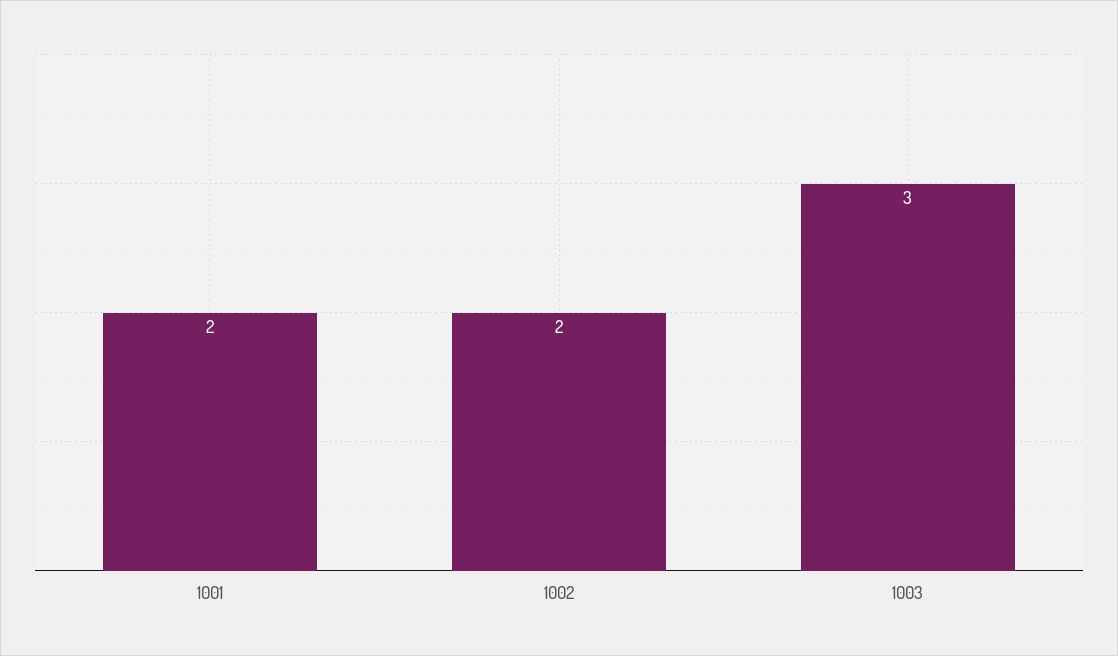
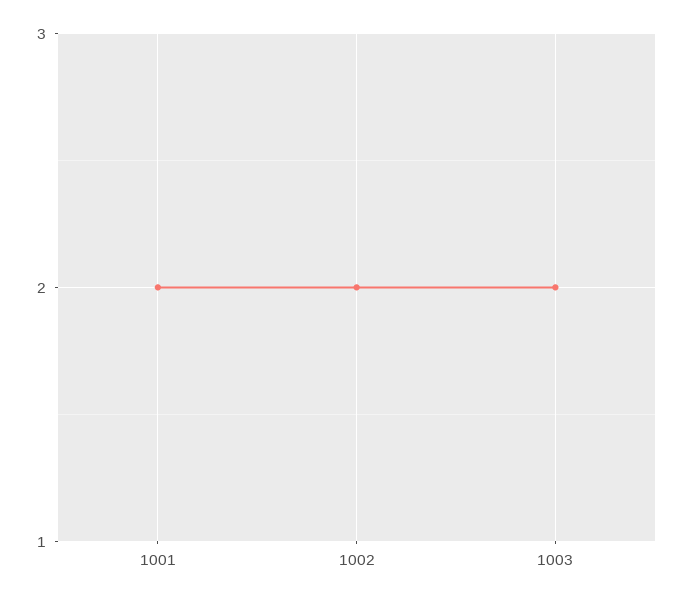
1003: 3 -> 2

